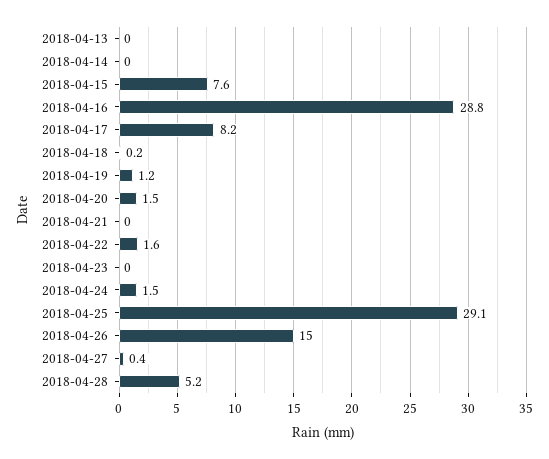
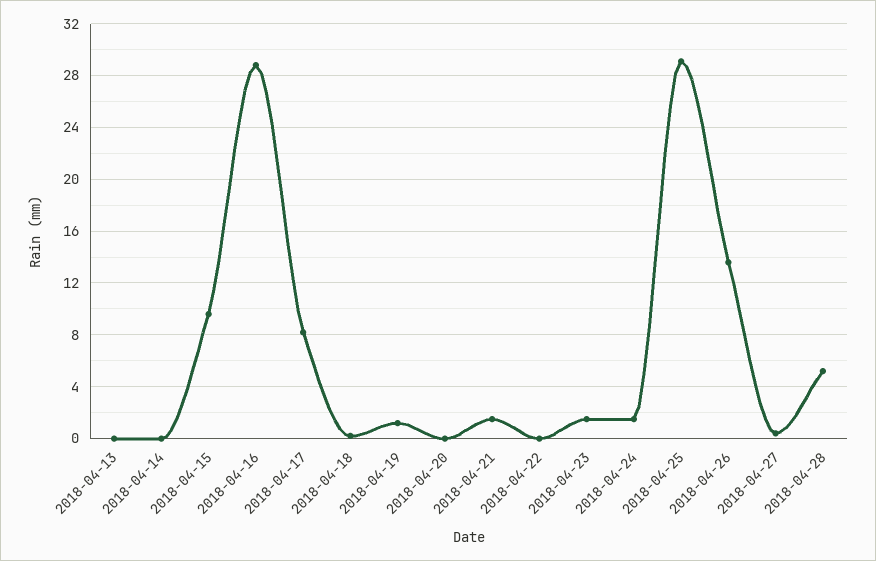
2018-04-15: 7.6 -> 9.5
2018-04-20: 1.5 -> 0
2018-04-21: 0 -> 1.5
2018-04-22: 1.6 -> 0
2018-04-23: 0 -> 1.5
2018-04-26: 15 -> 13.5

